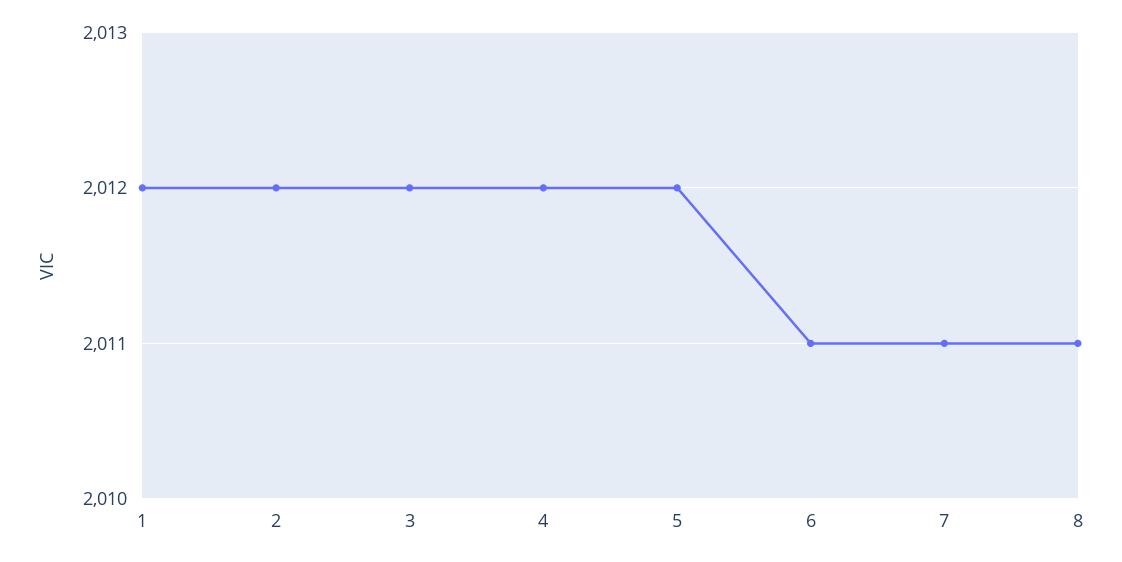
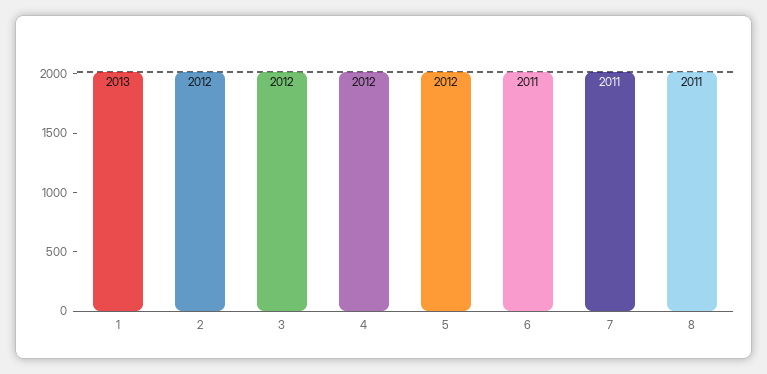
1: 2012 -> 2013

